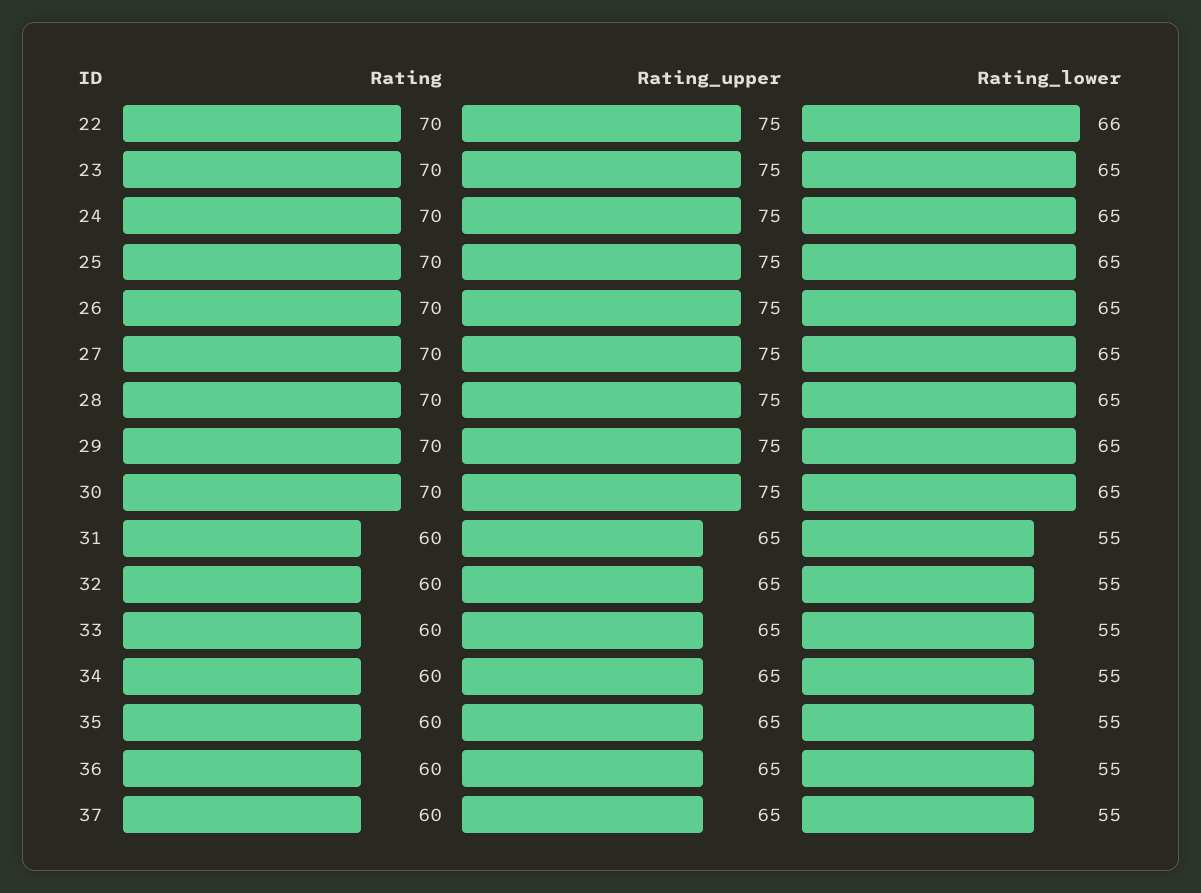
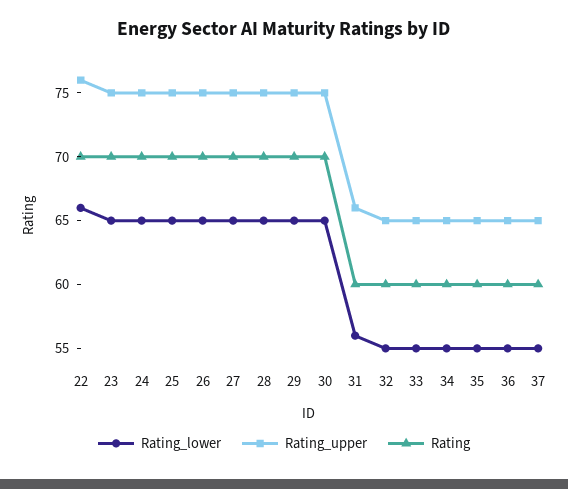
Rating_upper, 22: 75 -> 76
Rating_upper, 31: 65 -> 66
Rating_lower, 31: 55 -> 56

